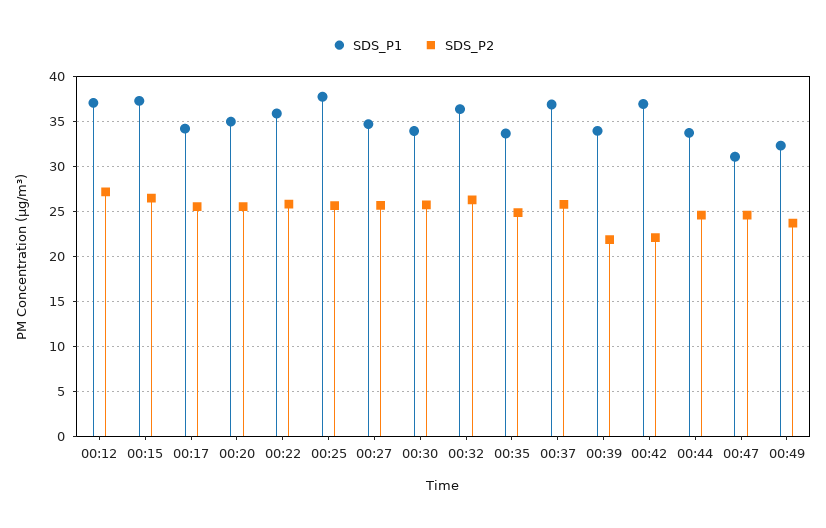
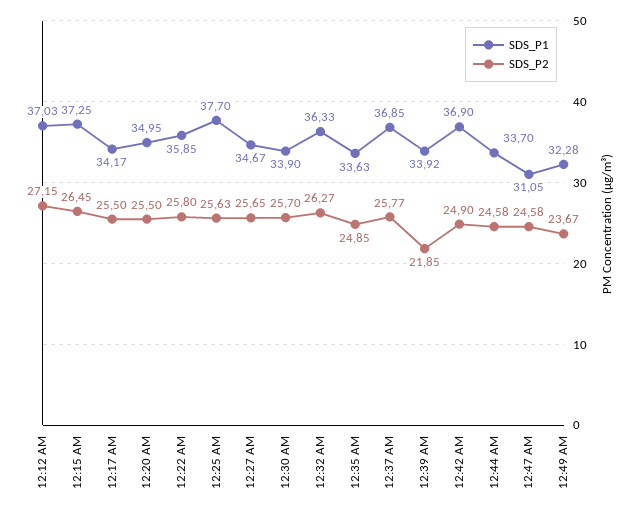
SDS_P2, 00:42: 22 -> 24.9

